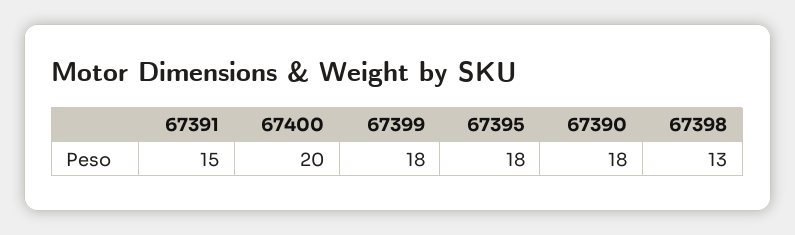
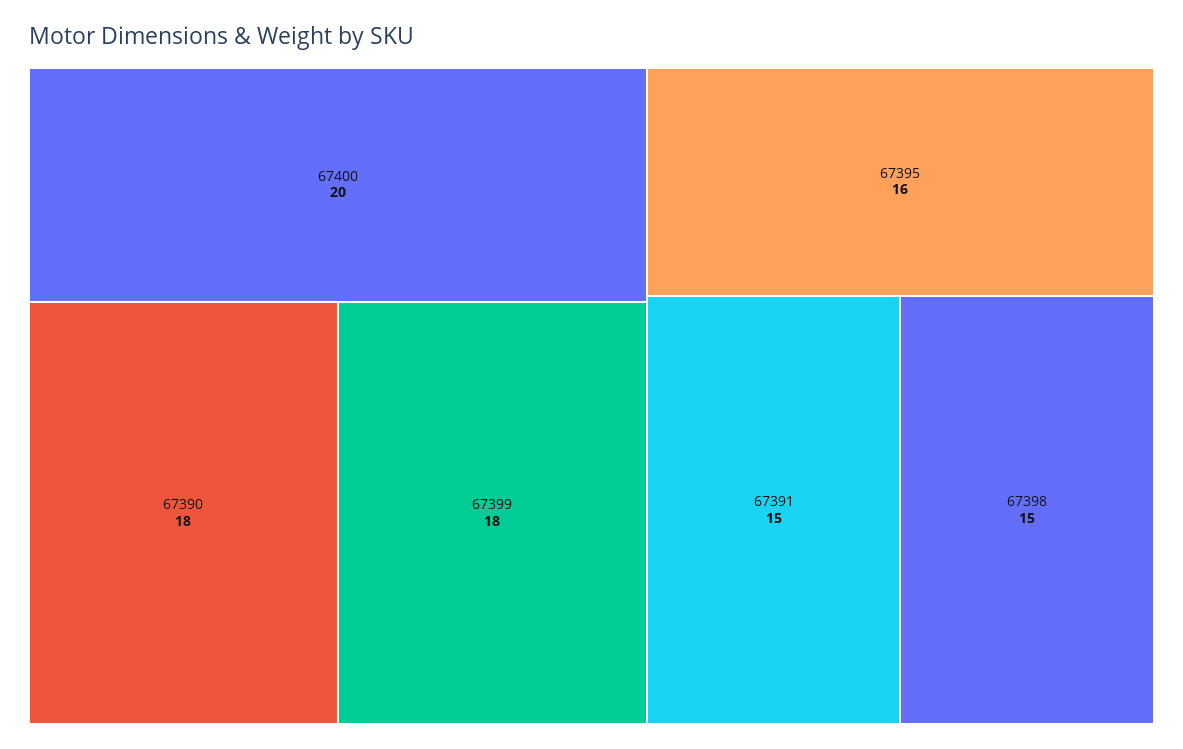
67395: 18 -> 16
67398: 13 -> 15

